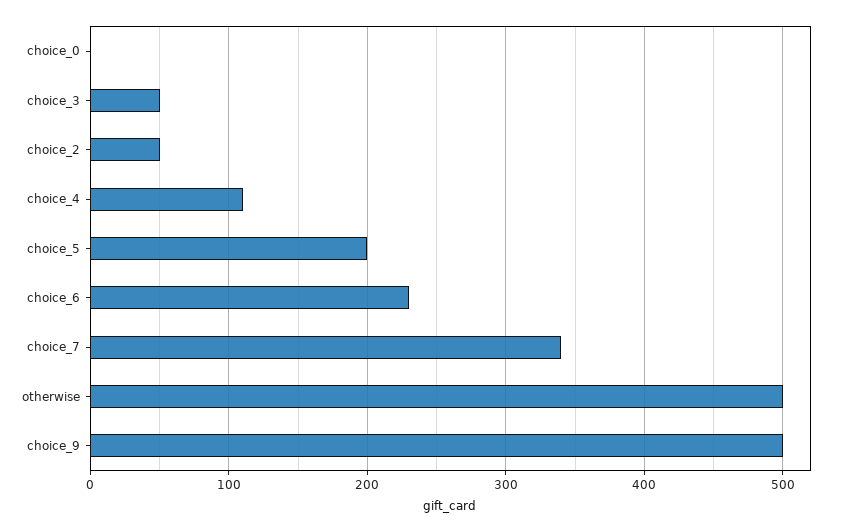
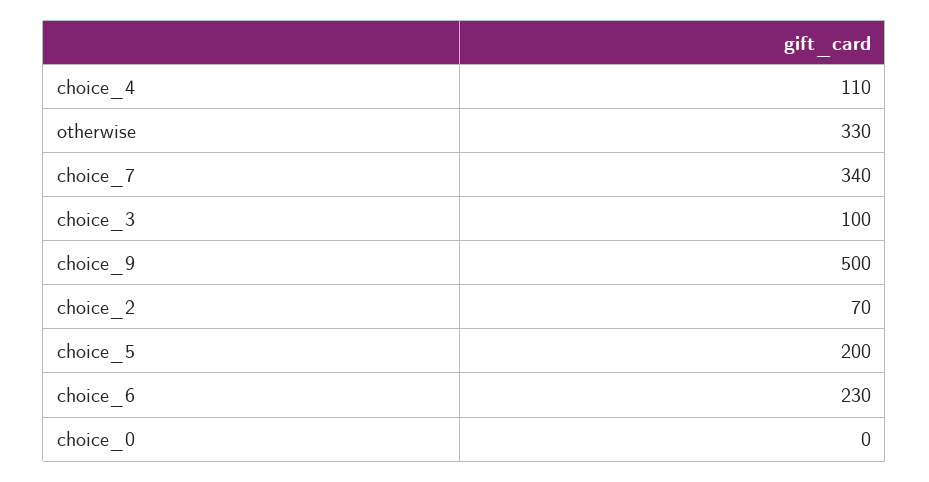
choice_3: 50 -> 100
choice_2: 50 -> 70
otherwise: 500 -> 330

